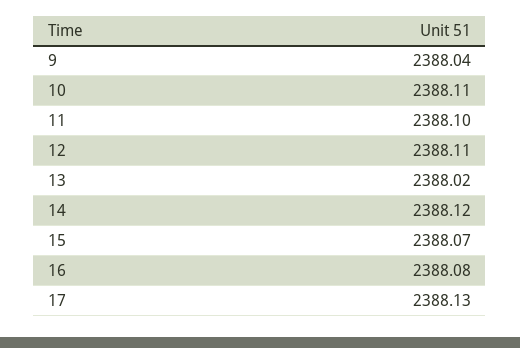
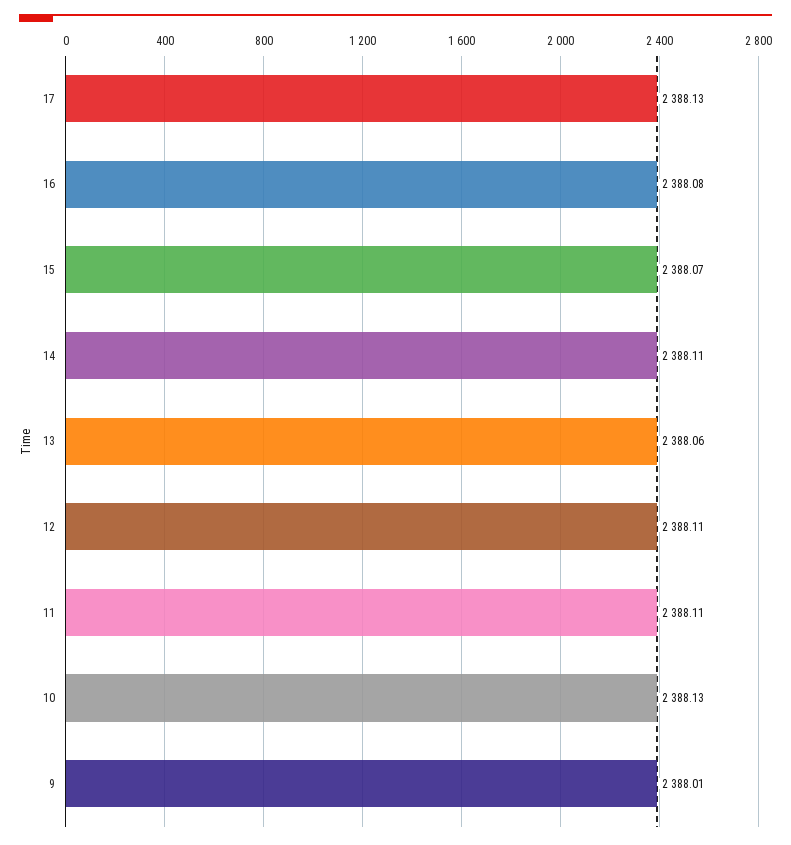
9: 2388.04 -> 2388.01
10: 2388.11 -> 2388.13
11: 2388.1 -> 2388.11
13: 2388.02 -> 2388.06
14: 2388.12 -> 2388.11

